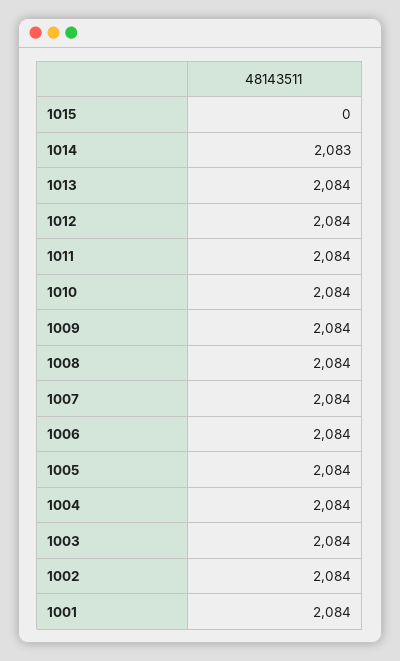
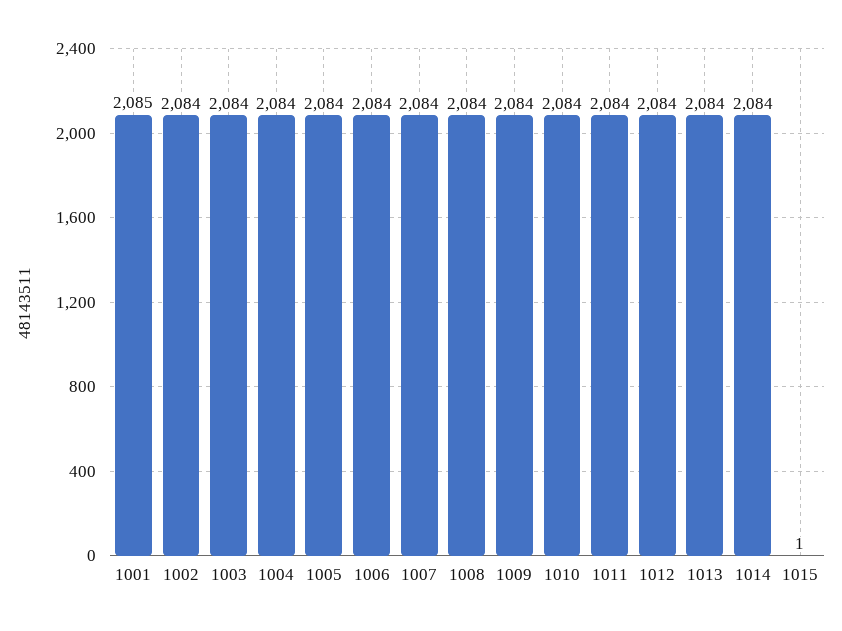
1015: 0 -> 1
1014: 2083 -> 2084
1001: 2084 -> 2085

